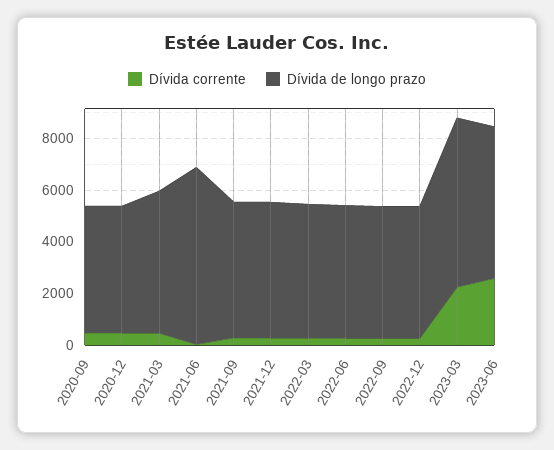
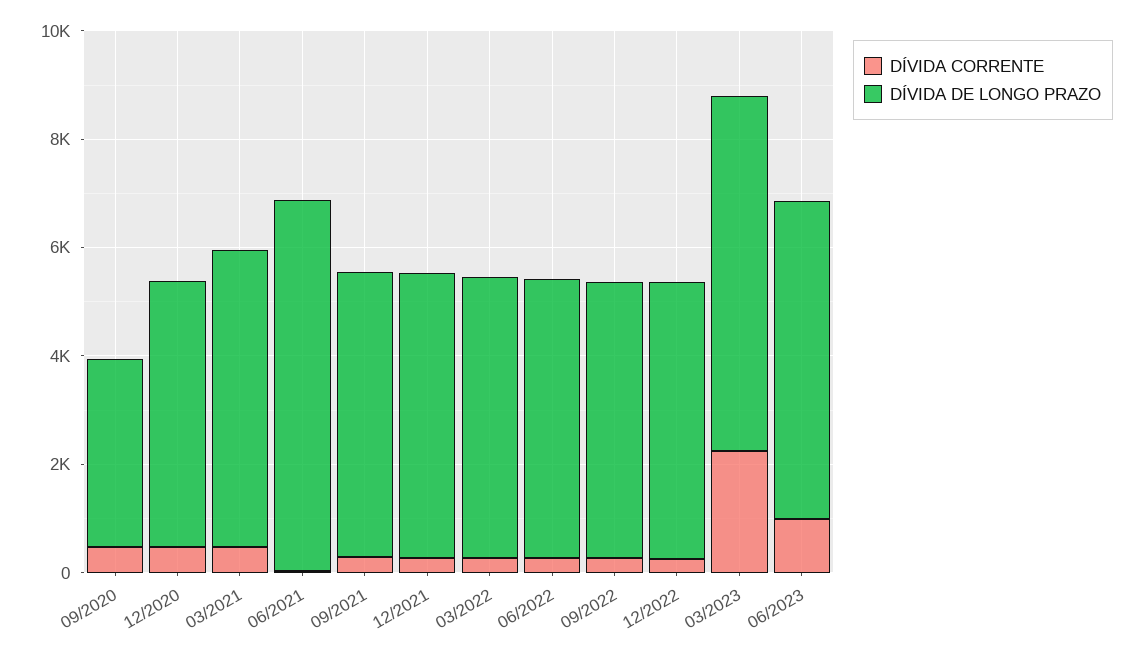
Dívida de longo prazo, 2020-09: 5000 -> 3500
Dívida corrente, 2023-06: 2500 -> 1000

